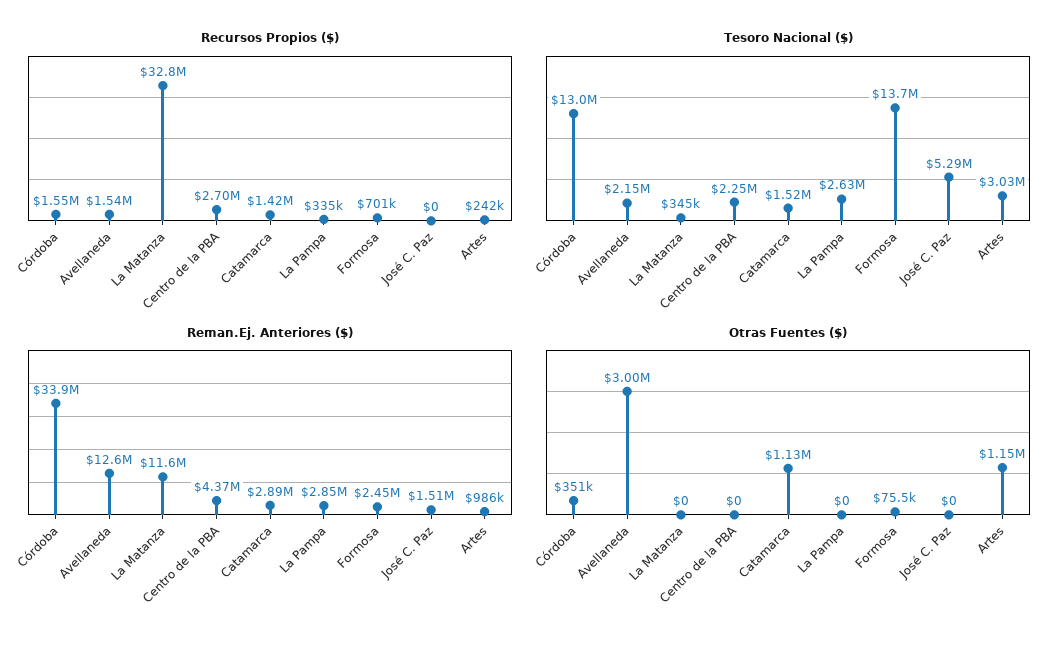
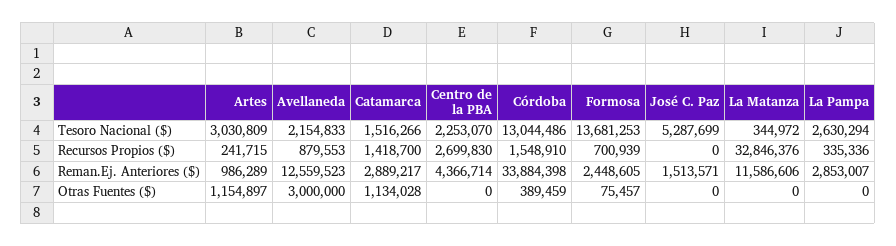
Recursos Propios ($), Avellaneda: 1540000 -> 879553
Otras Fuentes ($), Córdoba: 351000 -> 389459

